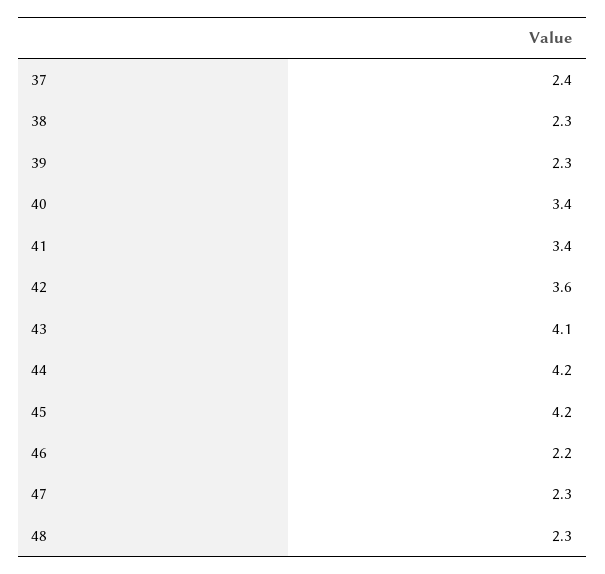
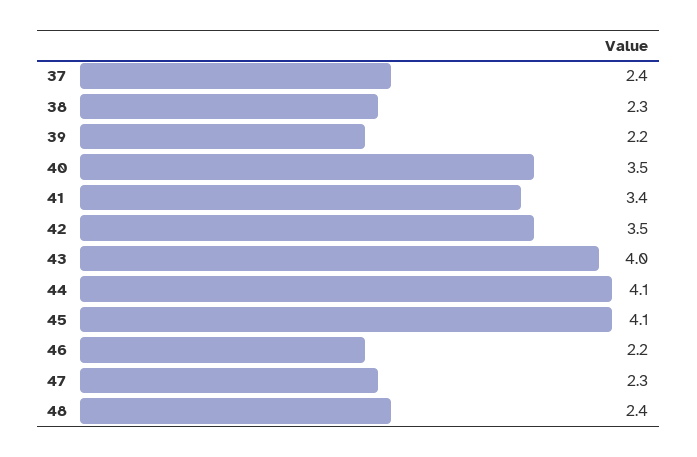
39: 2.3 -> 2.2
40: 3.4 -> 3.5
42: 3.6 -> 3.5
43: 4.1 -> 4
44: 4.2 -> 4.1
45: 4.2 -> 4.1
48: 2.3 -> 2.4

